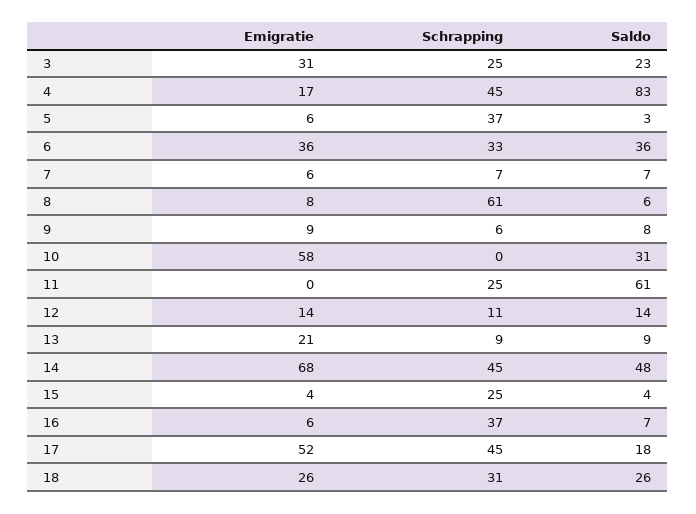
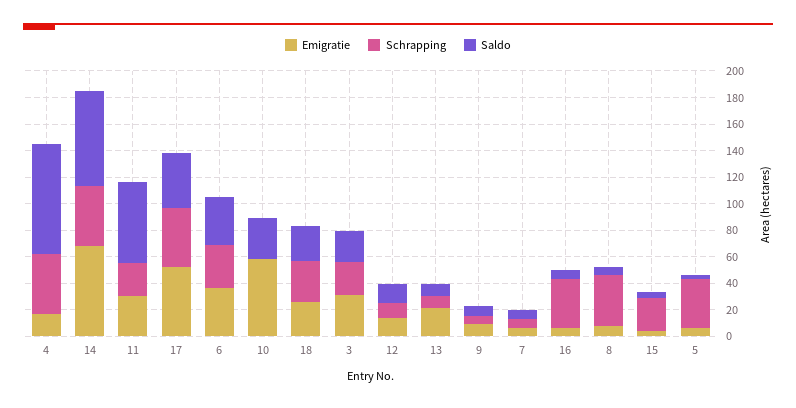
Schrapping, 8: 61 -> 40
Emigratie, 11: 0 -> 30
Saldo, 14: 48 -> 70
Saldo, 17: 18 -> 40

